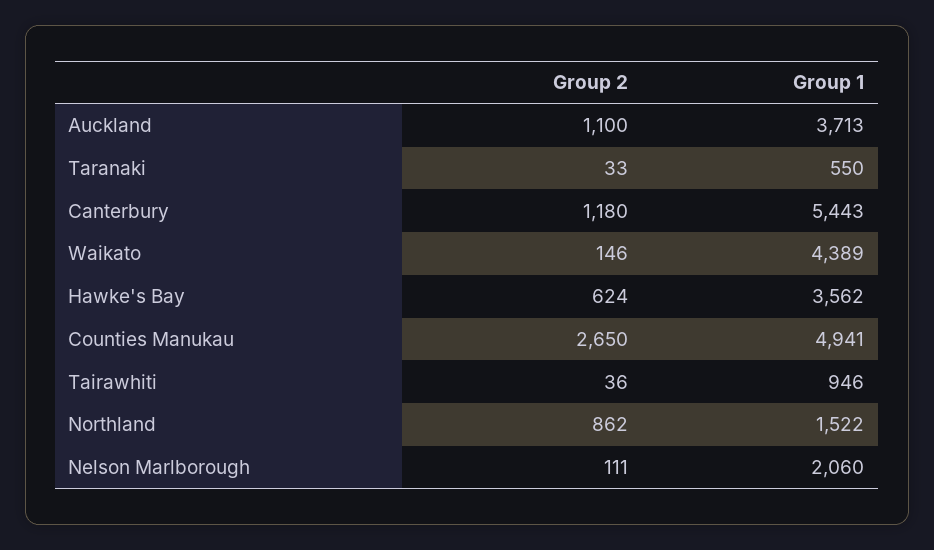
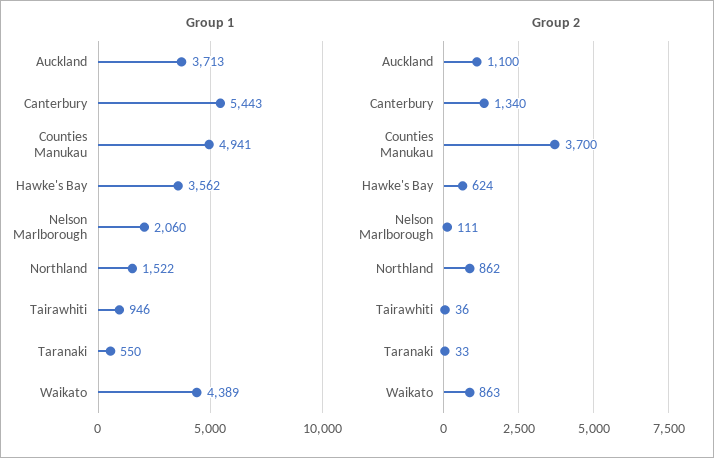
Group 2, Canterbury: 1180 -> 1340
Group 2, Waikato: 146 -> 863
Group 2, Counties Manukau: 2650 -> 3700

